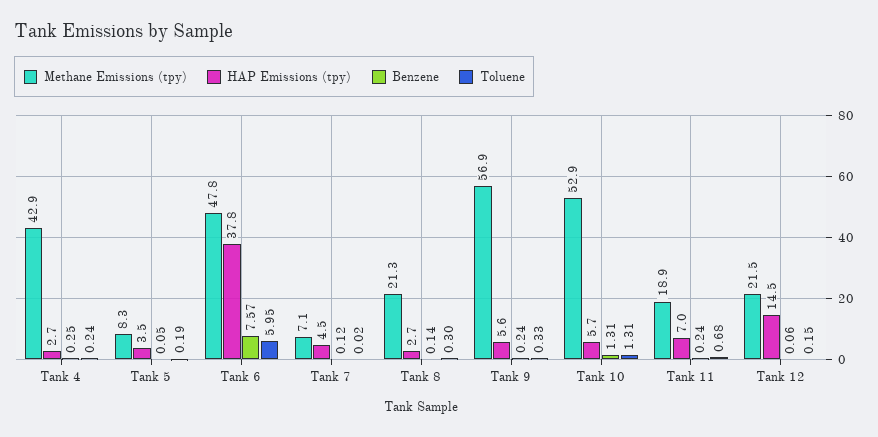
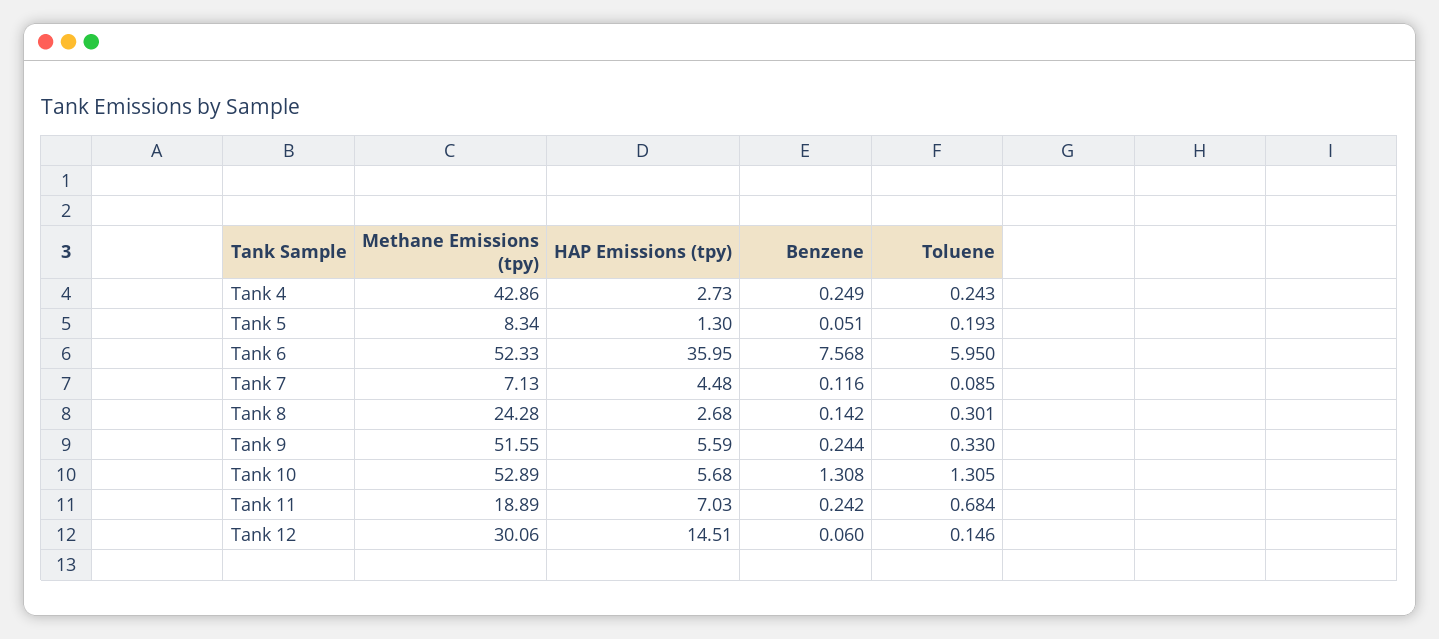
HAP Emissions (tpy), Tank 5: 3.5 -> 1.3
Methane Emissions (tpy), Tank 6: 47.8 -> 52.33
HAP Emissions (tpy), Tank 6: 37.8 -> 35.95
Toluene, Tank 7: 0.02 -> 0.085
Methane Emissions (tpy), Tank 8: 21.3 -> 24.28
Methane Emissions (tpy), Tank 9: 56.9 -> 51.55
Methane Emissions (tpy), Tank 12: 21.5 -> 30.06

